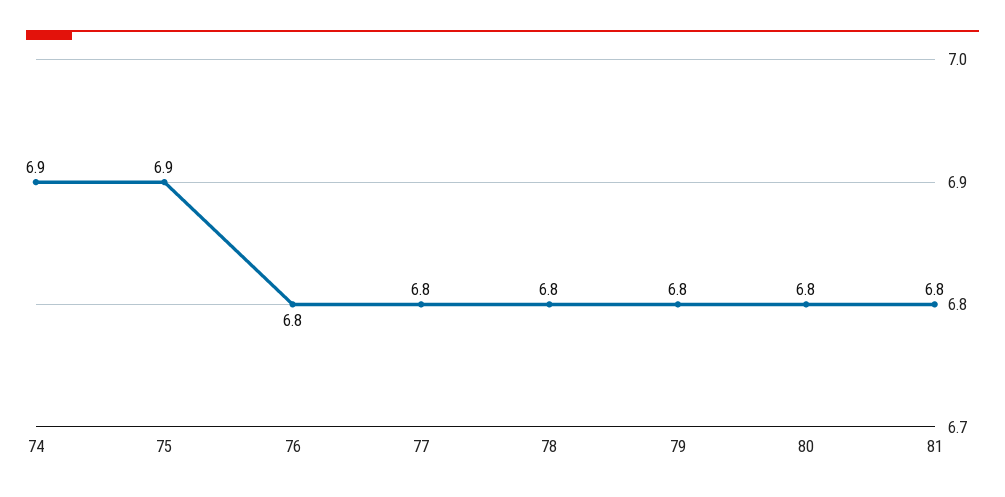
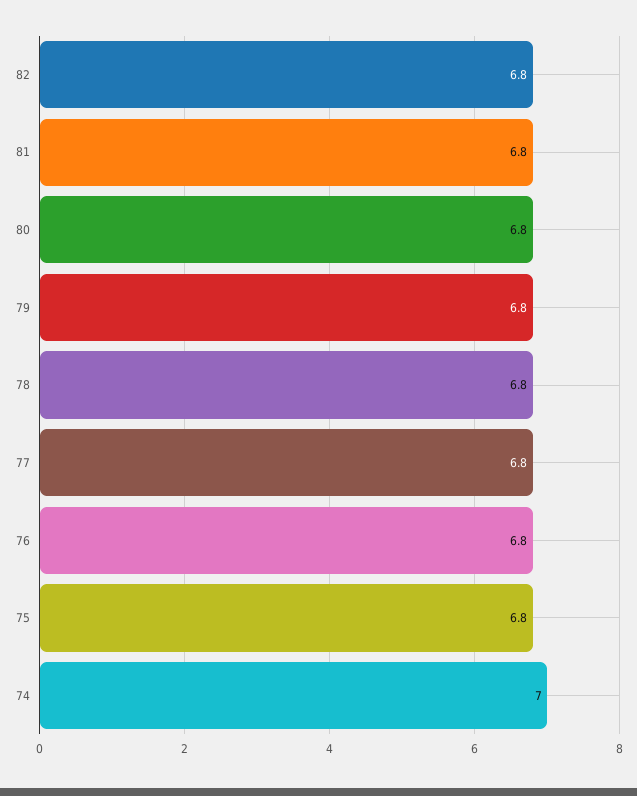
74: 6.9 -> 7
75: 6.9 -> 6.8
82: none -> 6.8

